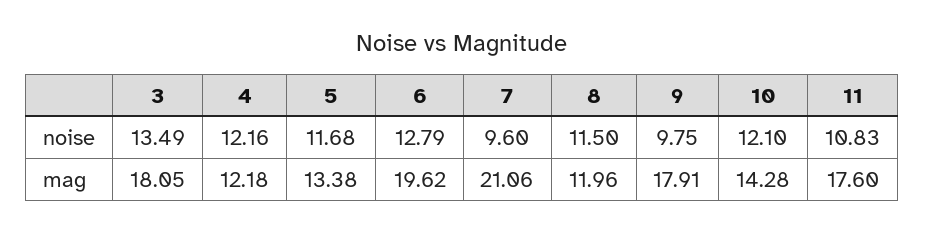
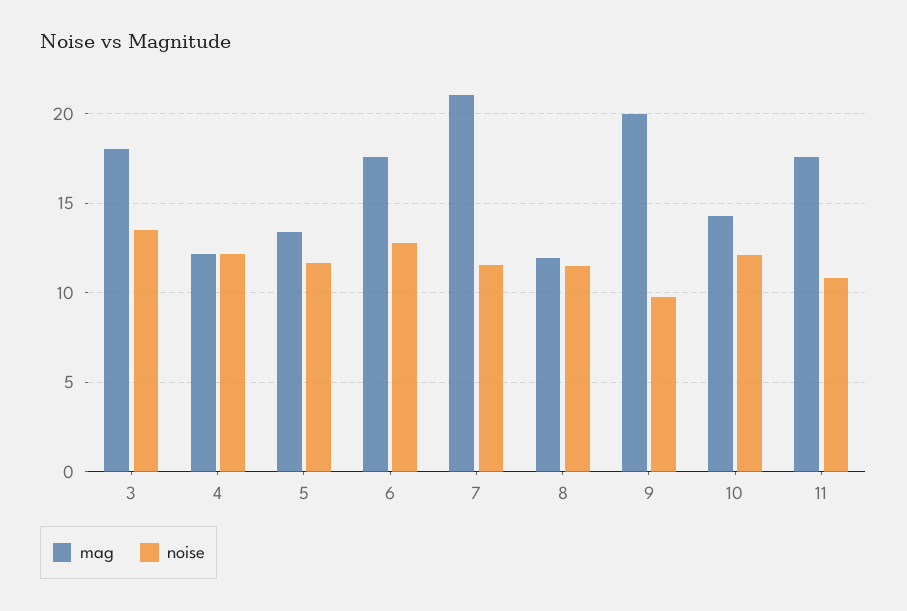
noise, 7: 9.6 -> 11.5
mag, 6: 19.62 -> 17.5
mag, 9: 17.91 -> 20

